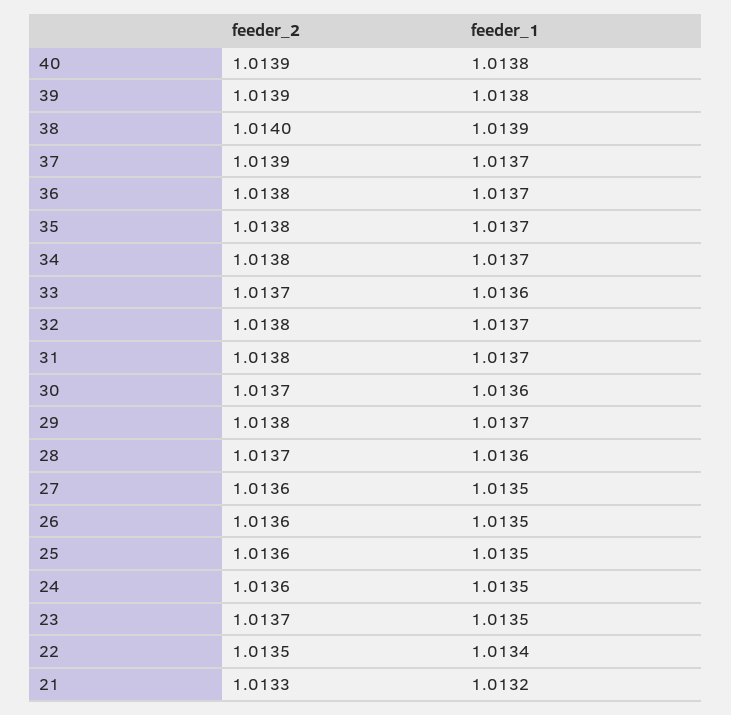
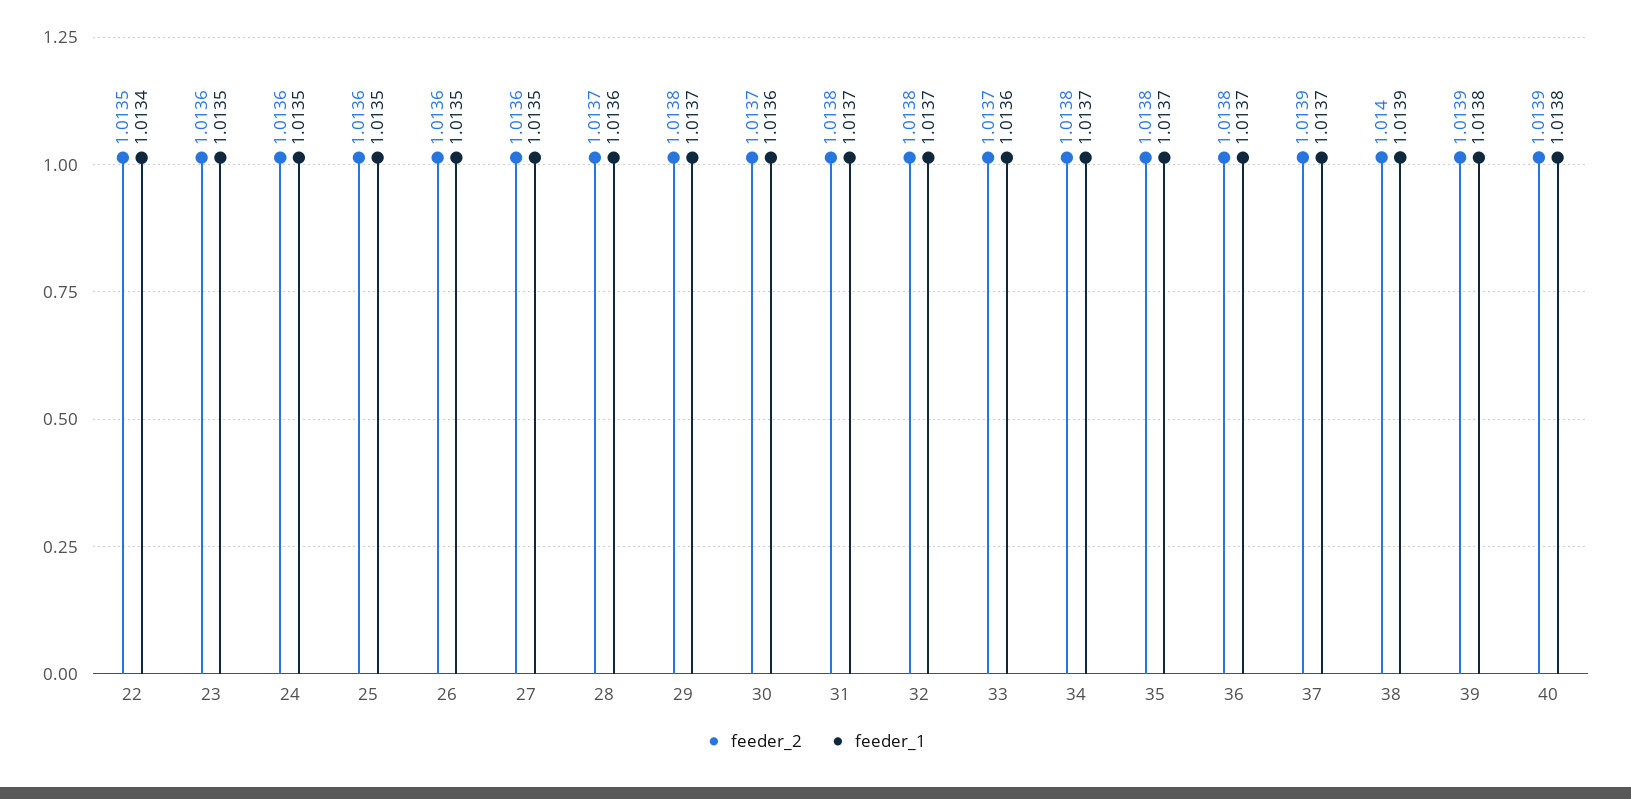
feeder_2, 23: 1.0137 -> 1.0136
feeder_2, 21: 1.0133 -> none
feeder_1, 21: 1.0132 -> none

